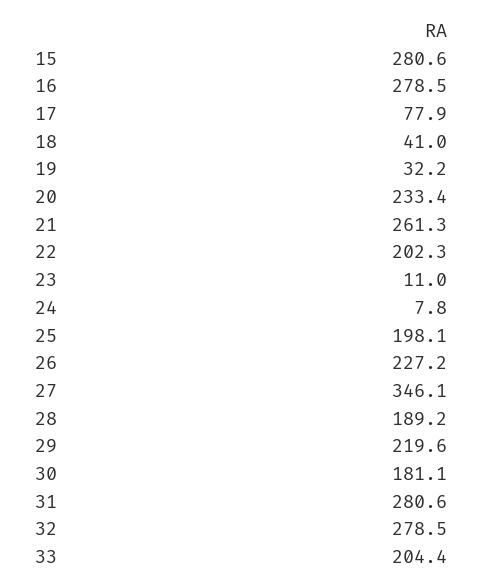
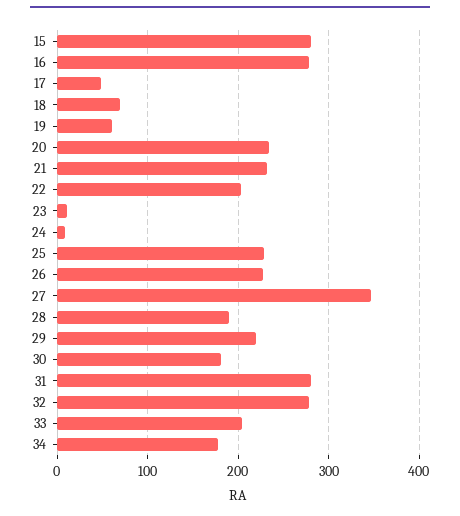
17: 77.9 -> 50
18: 41 -> 70
19: 32.2 -> 60
21: 261.3 -> 230
25: 198.1 -> 230
34: none -> 180

